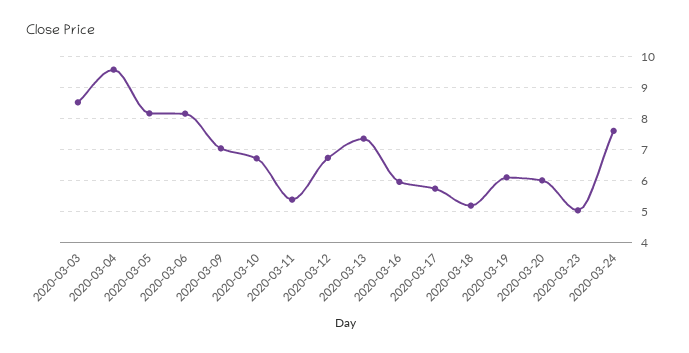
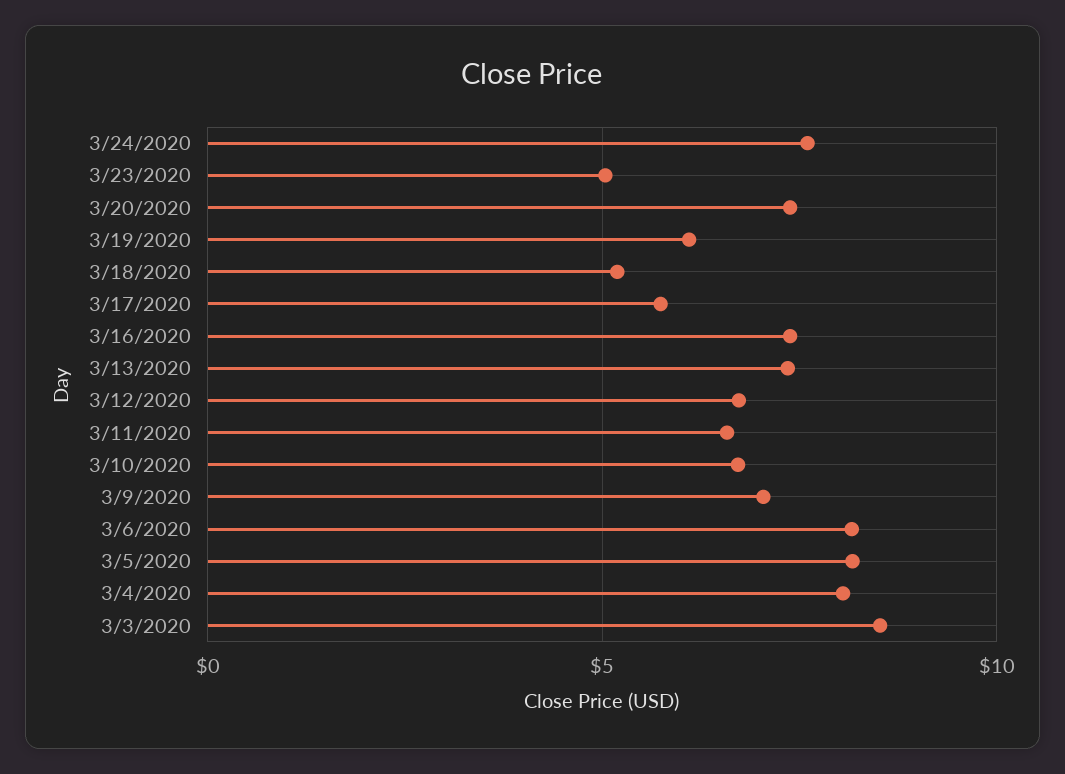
2020-03-04: 9.6 -> 8
2020-03-11: 5.4 -> 6.5
2020-03-16: 6 -> 7.5
2020-03-20: 6 -> 7.5

